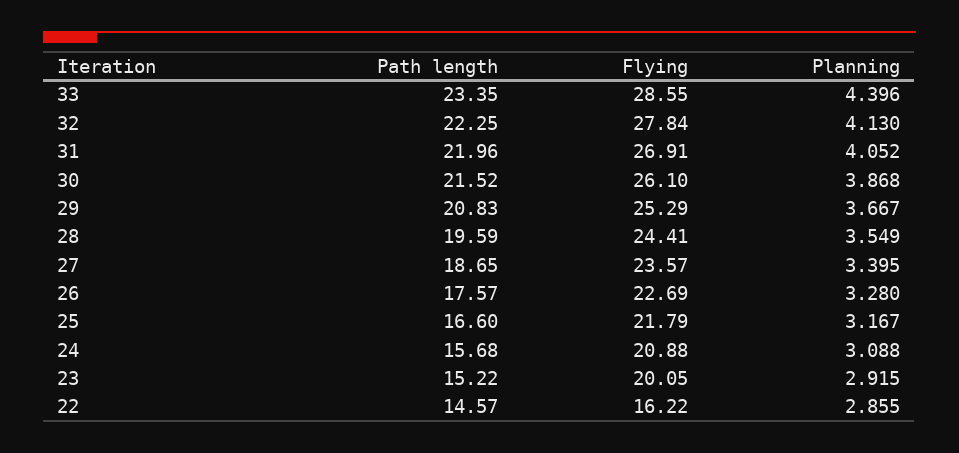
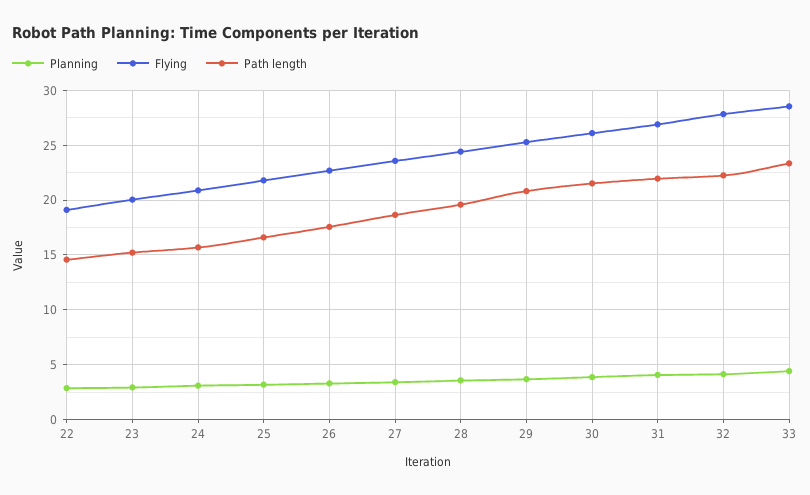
Flying, 22: 16.22 -> 19

